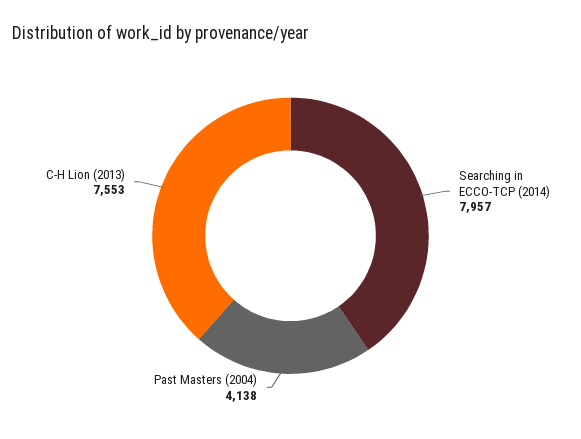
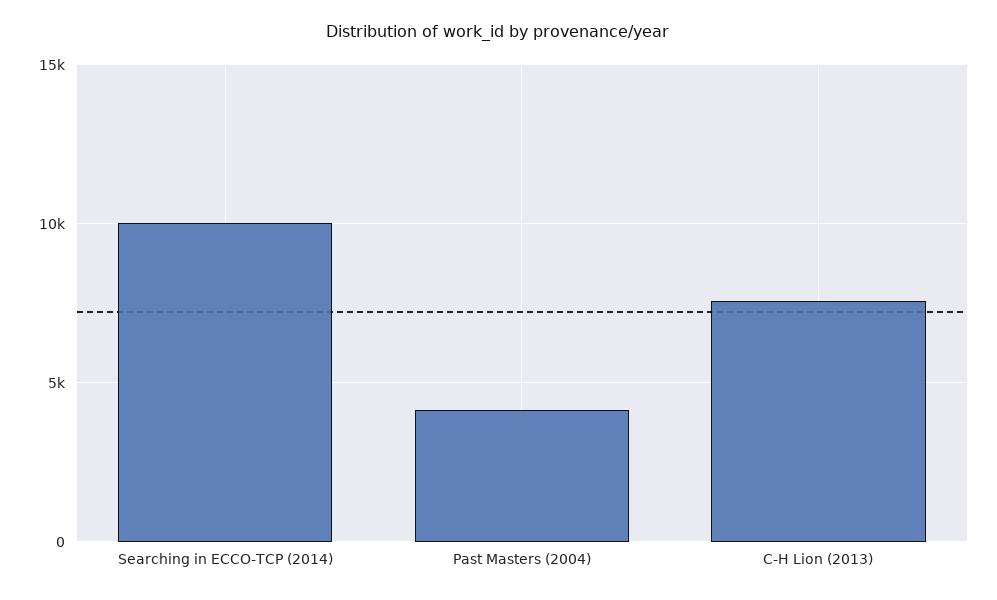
Searching in ECCO-TCP (2014): 7957 -> 10000

